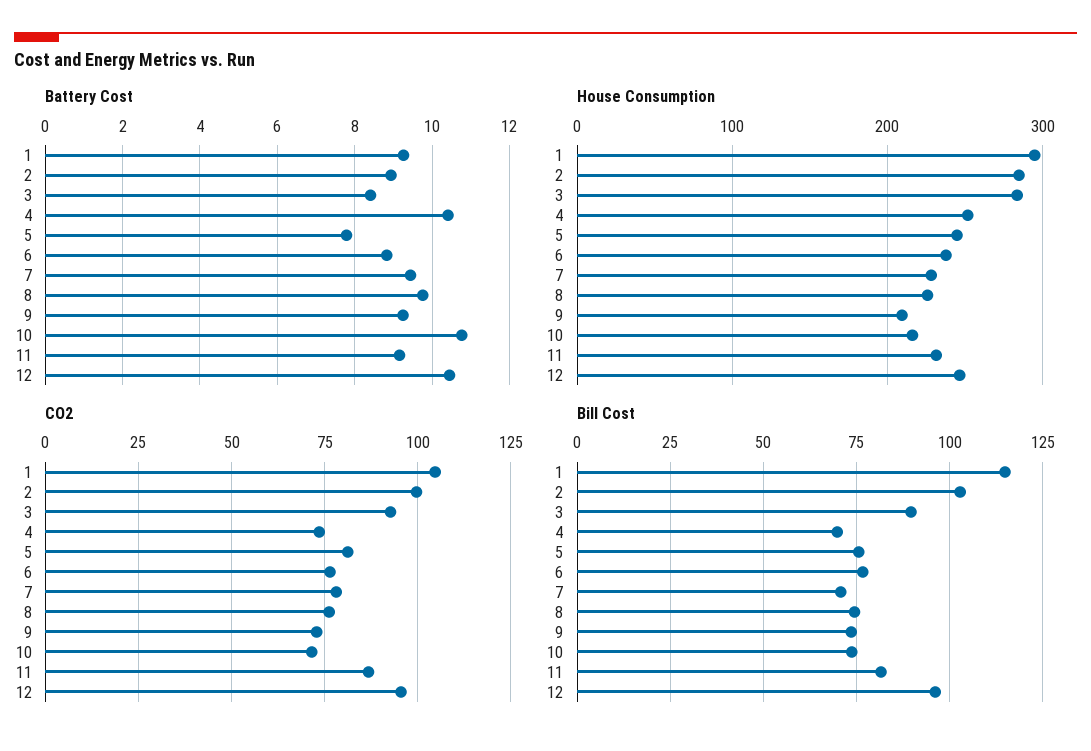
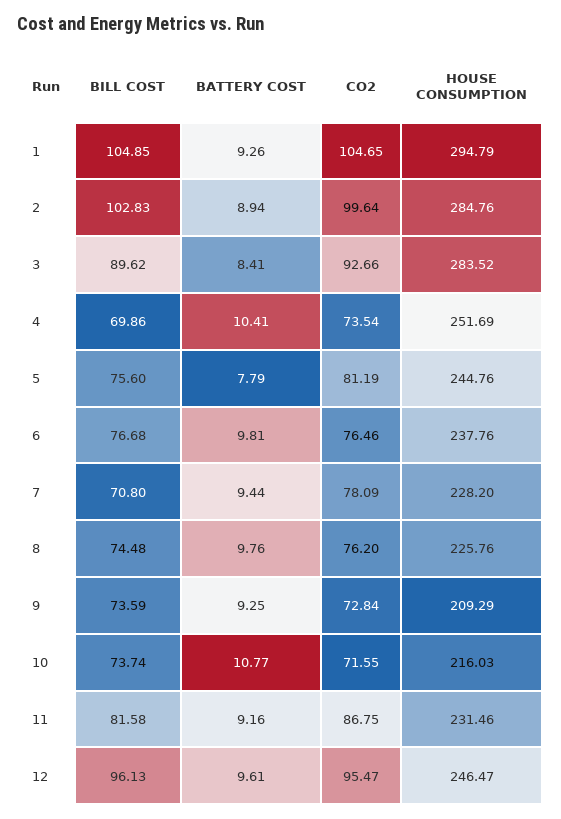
Battery Cost, 6: 8.8 -> 9.81
Battery Cost, 12: 10.4 -> 9.61
Bill Cost, 1: 115 -> 104.85

